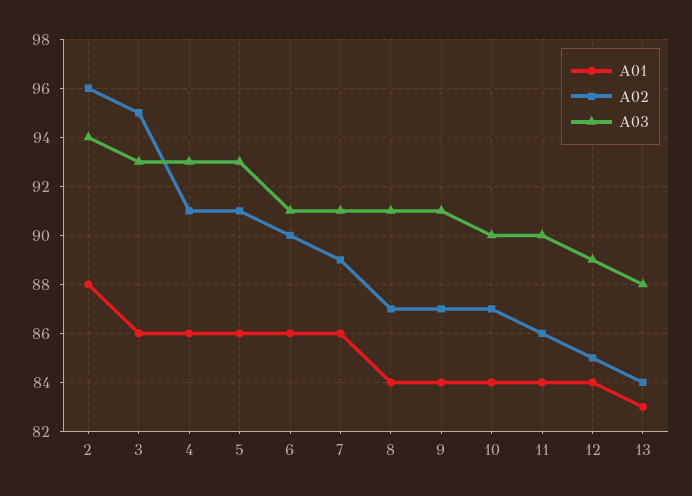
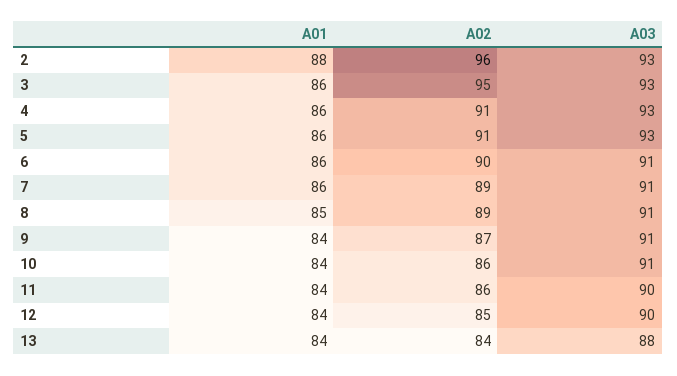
A03, 2: 94 -> 93
A01, 8: 84 -> 85
A02, 8: 87 -> 89
A02, 10: 87 -> 86
A03, 10: 90 -> 91
A03, 12: 89 -> 90
A01, 13: 83 -> 84

